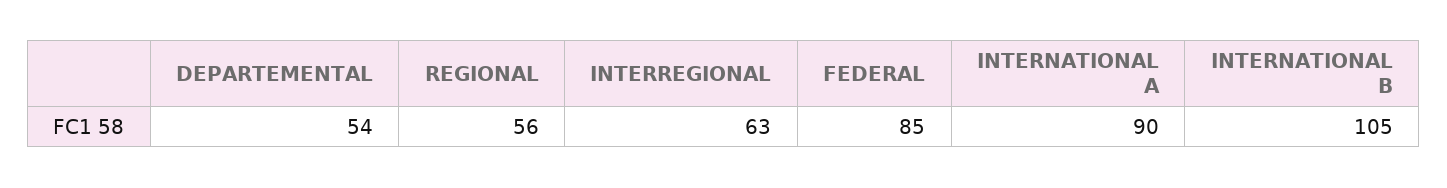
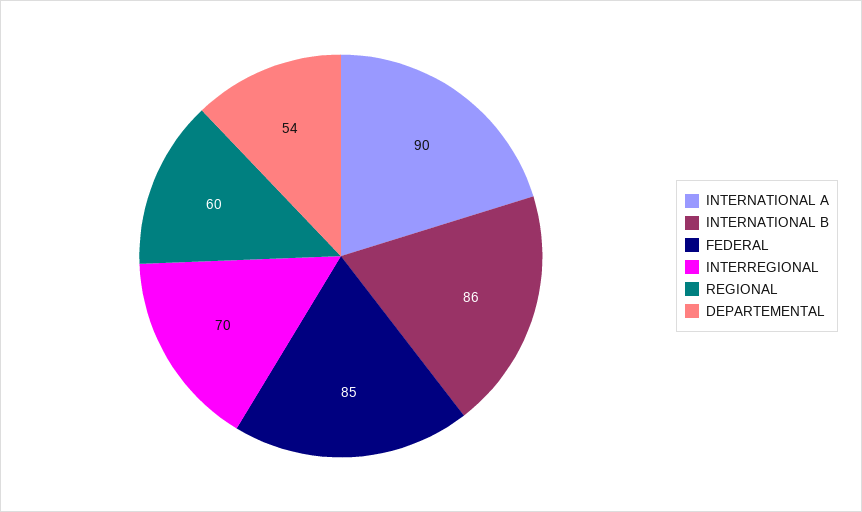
REGIONAL: 56 -> 60
INTERREGIONAL: 63 -> 70
INTERNATIONAL B: 105 -> 86

